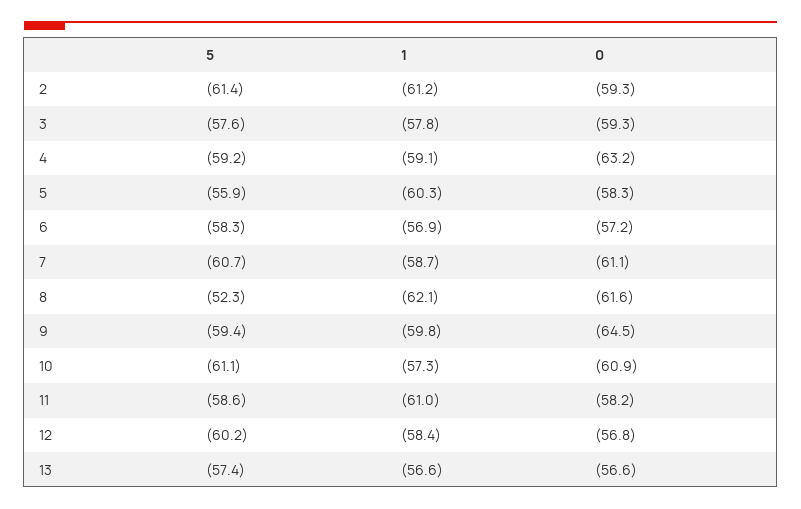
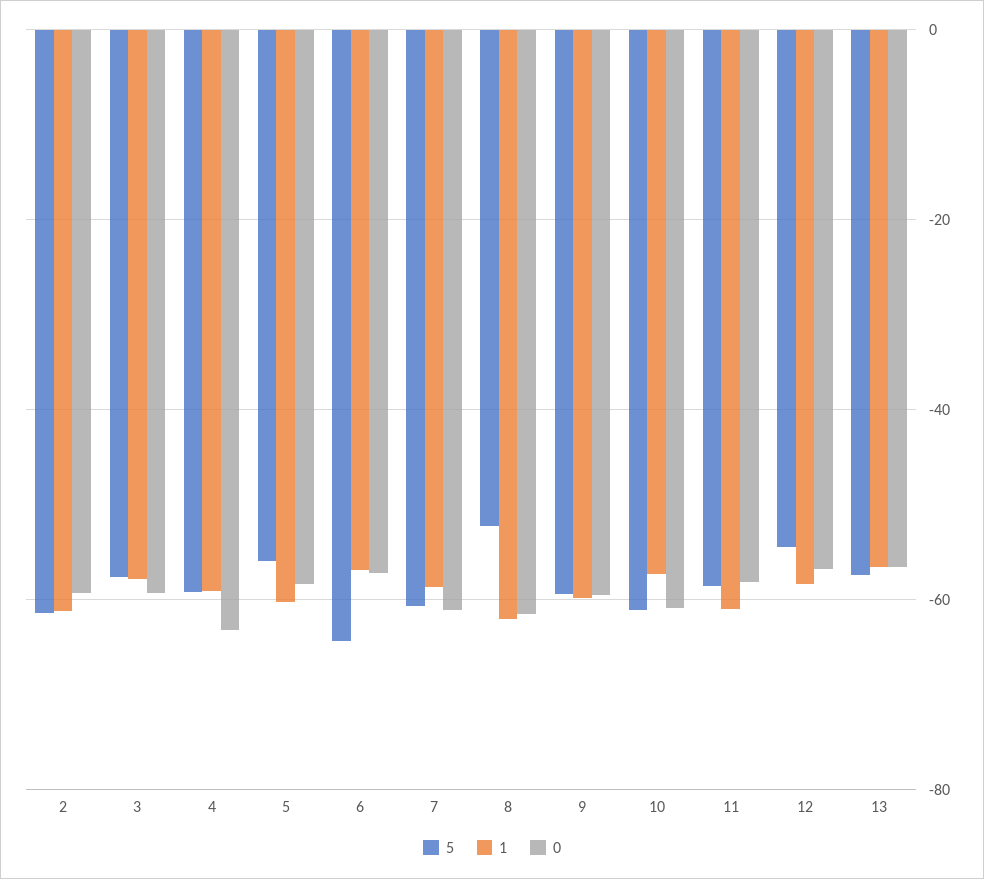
5, 6: -58.3 -> -64
0, 9: -64.5 -> -60
5, 12: -60.2 -> -54

